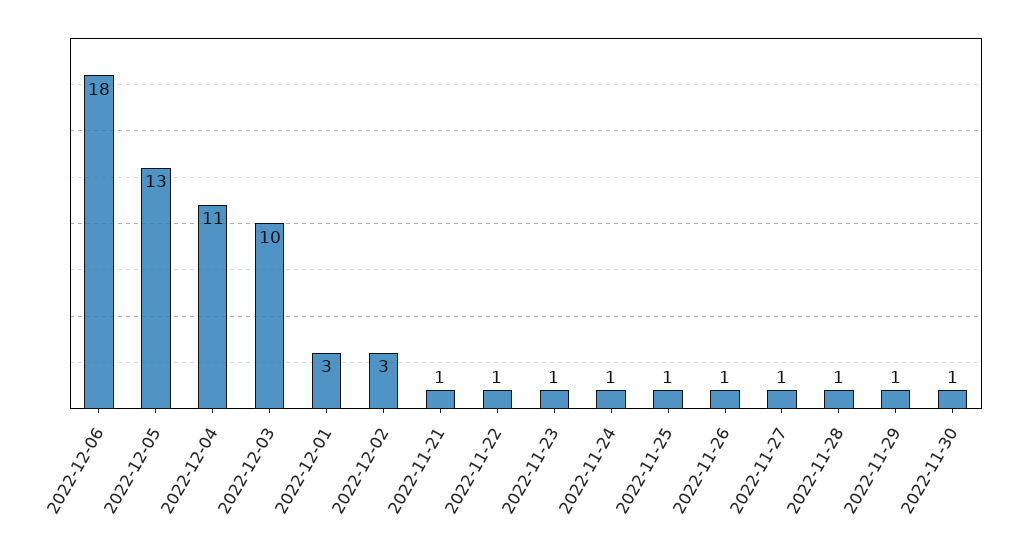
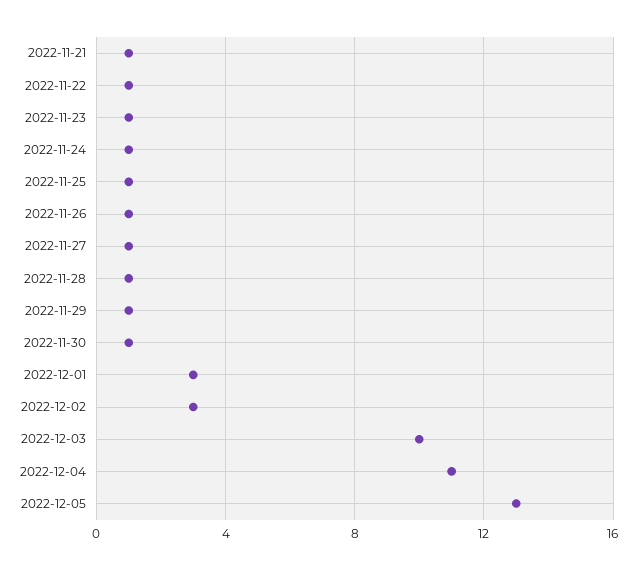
2022-12-06: 18 -> none

